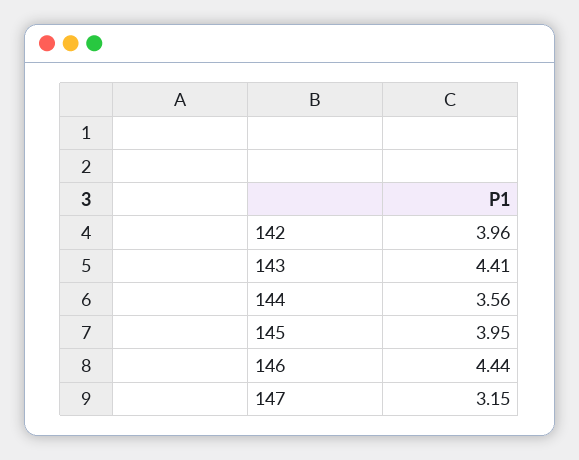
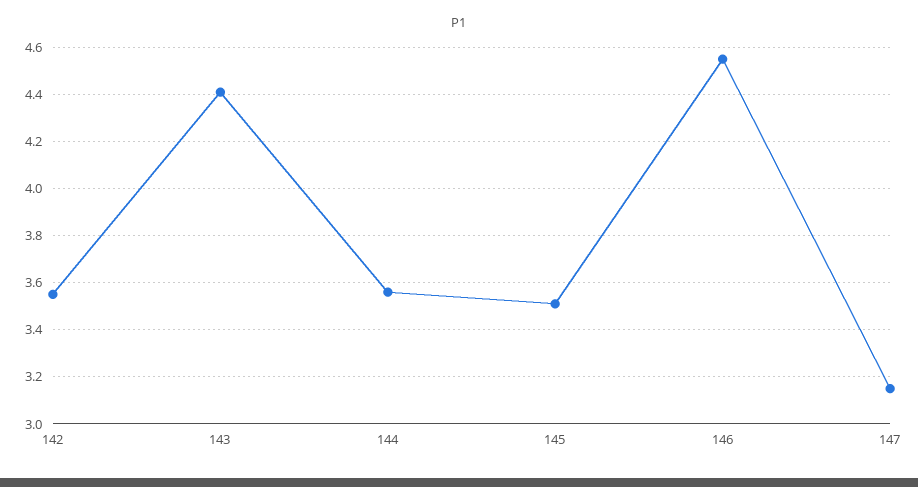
142: 3.96 -> 3.55
145: 3.95 -> 3.5
146: 4.44 -> 4.55

